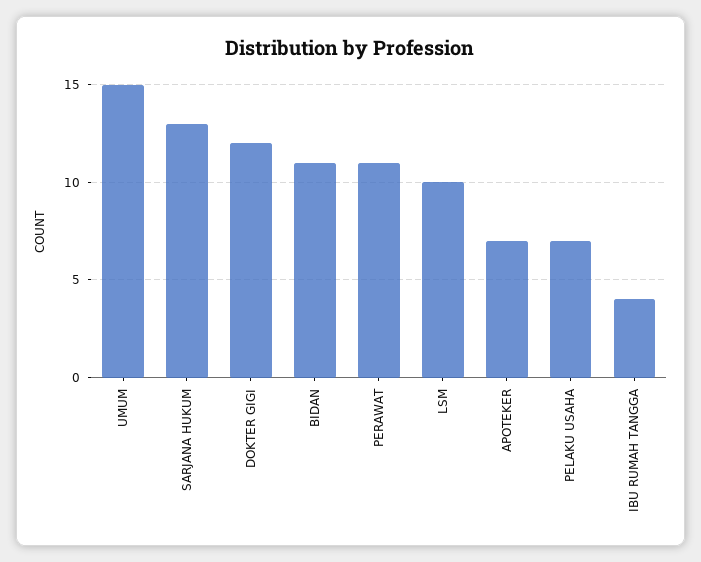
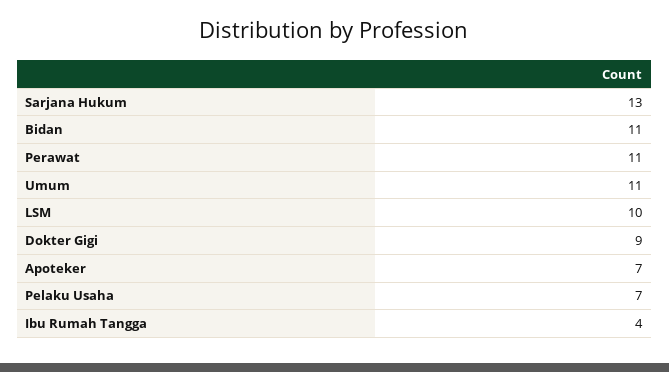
UMUM: 15 -> 11
DOKTER GIGI: 12 -> 9

